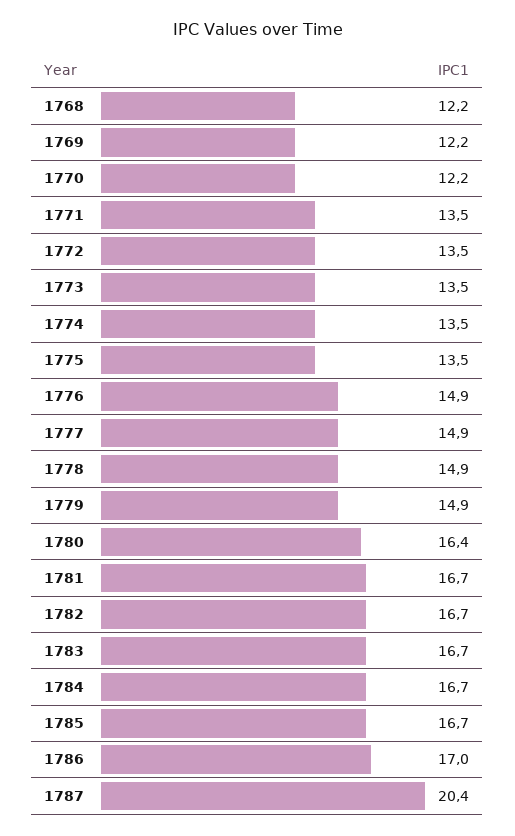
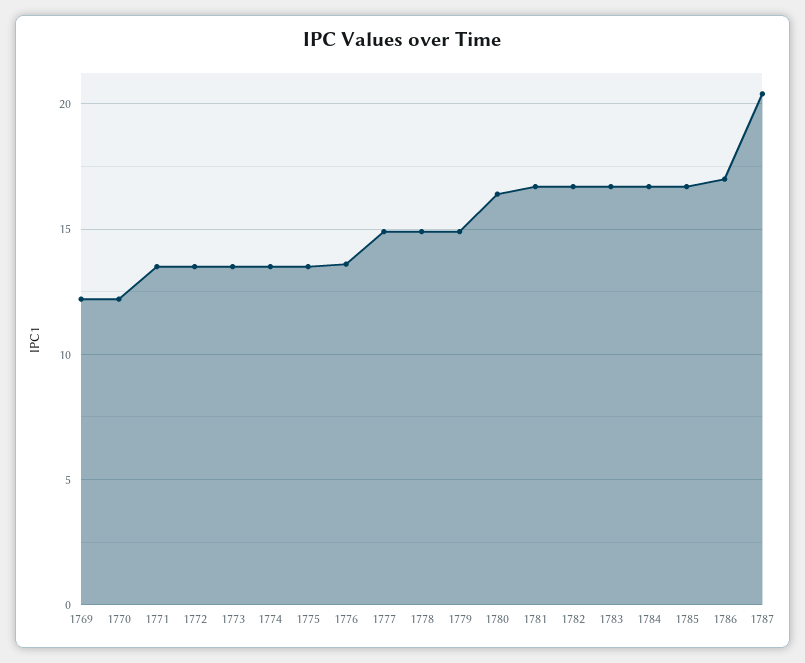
1768: 12.2 -> none
1776: 14.9 -> 13.5

